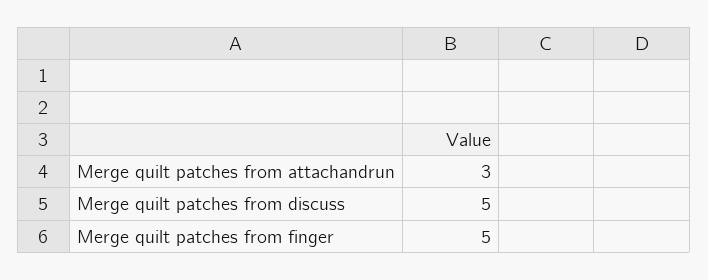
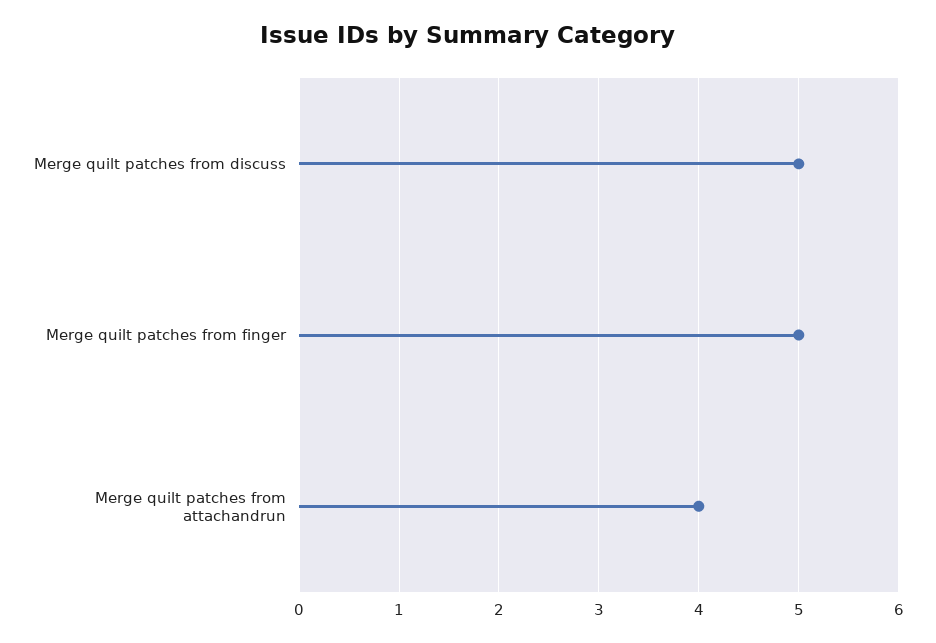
Merge quilt patches from attachandrun: 3 -> 4

